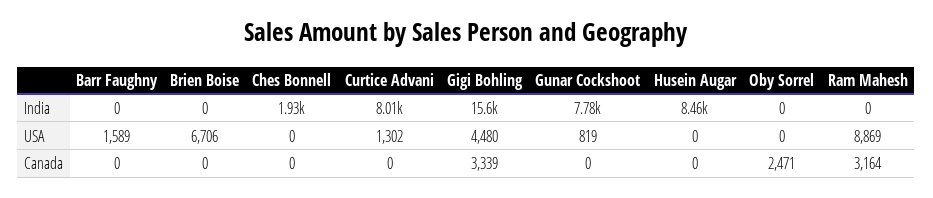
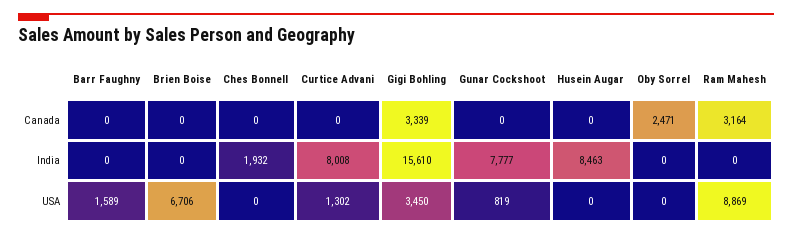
Gigi Bohling, USA: 4480 -> 3450

